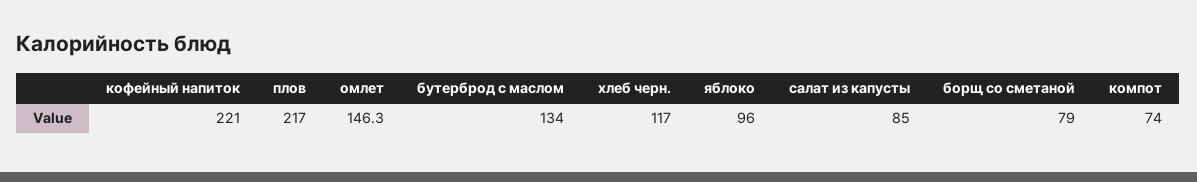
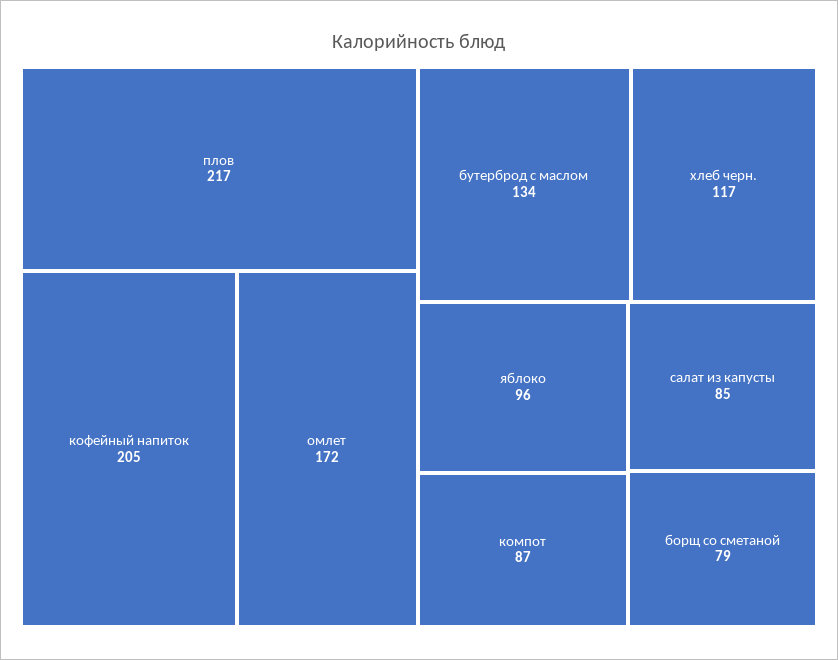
кофейный напиток: 221 -> 205
омлет: 146.3 -> 172
компот: 74 -> 87

